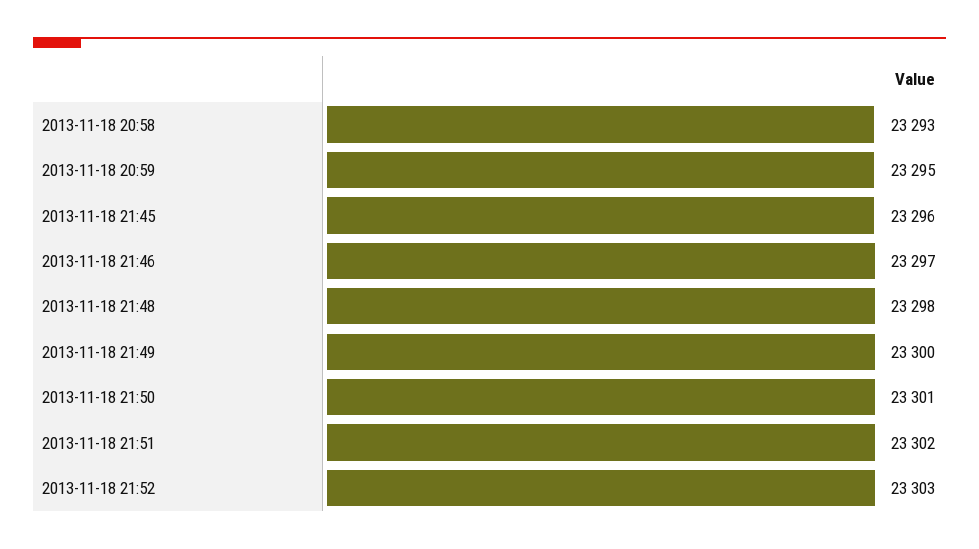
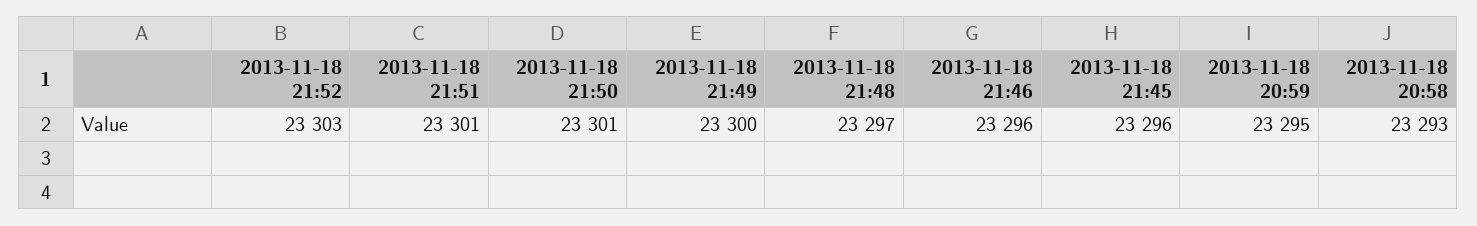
2013-11-18 21:46: 23297 -> 23296
2013-11-18 21:48: 23298 -> 23297
2013-11-18 21:51: 23302 -> 23301

